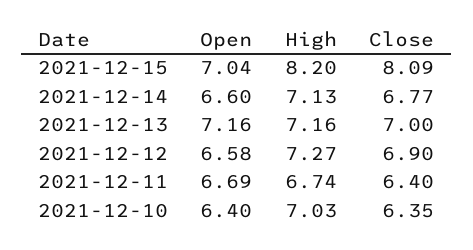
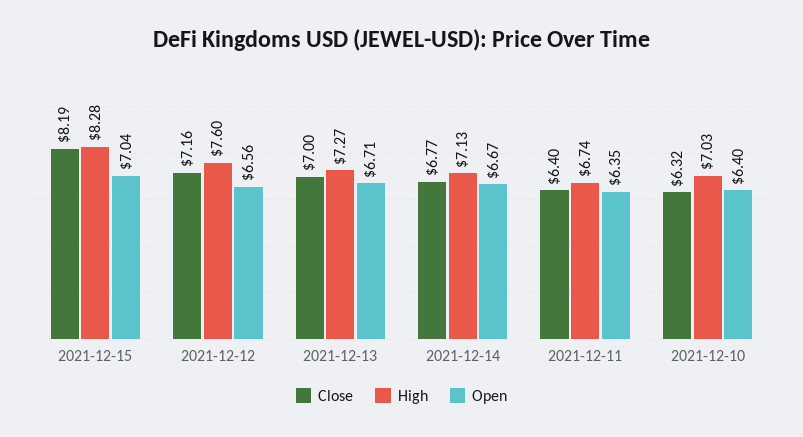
High, 2021-12-15: 8.2 -> 8.28
Close, 2021-12-15: 8.09 -> 8.19
Open, 2021-12-14: 6.6 -> 6.67
Open, 2021-12-13: 7.16 -> 6.71
High, 2021-12-13: 7.16 -> 7.27
Open, 2021-12-12: 6.58 -> 6.56
High, 2021-12-12: 7.27 -> 7.6
Close, 2021-12-12: 6.9 -> 7.16
Open, 2021-12-11: 6.69 -> 6.35
Close, 2021-12-10: 6.35 -> 6.32

